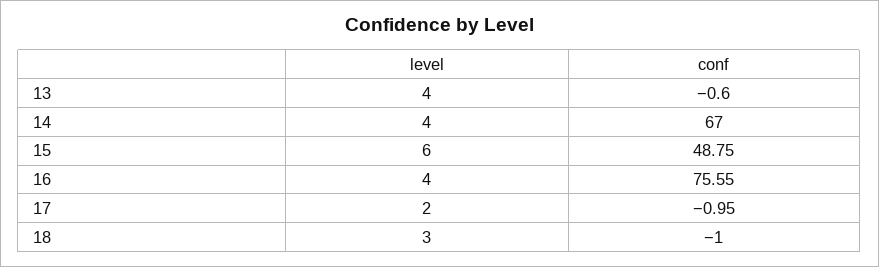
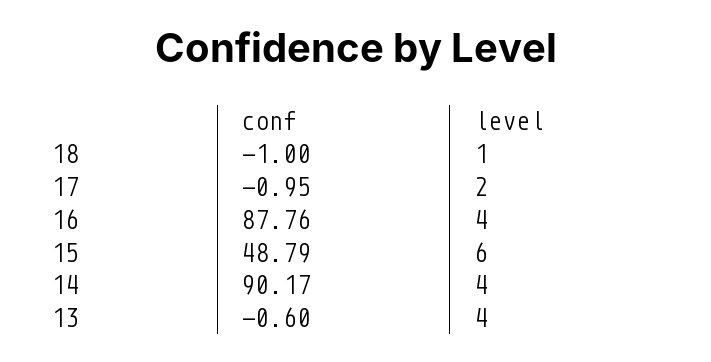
conf, 14: 67 -> 90.17
conf, 15: 48.75 -> 48.79
conf, 16: 75.55 -> 87.76
level, 18: 3 -> 1

